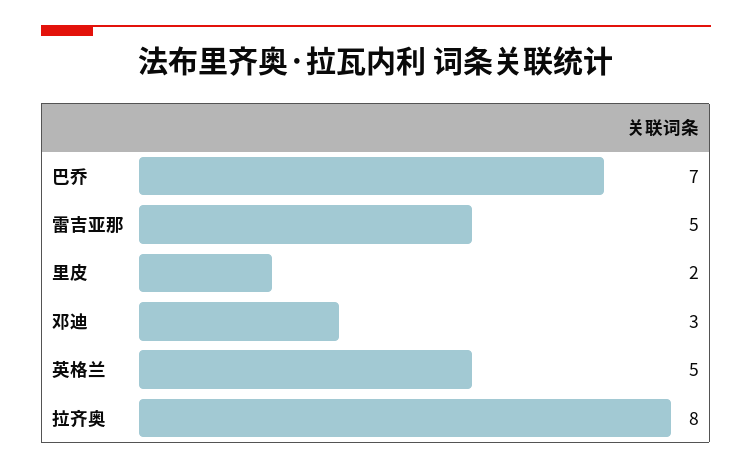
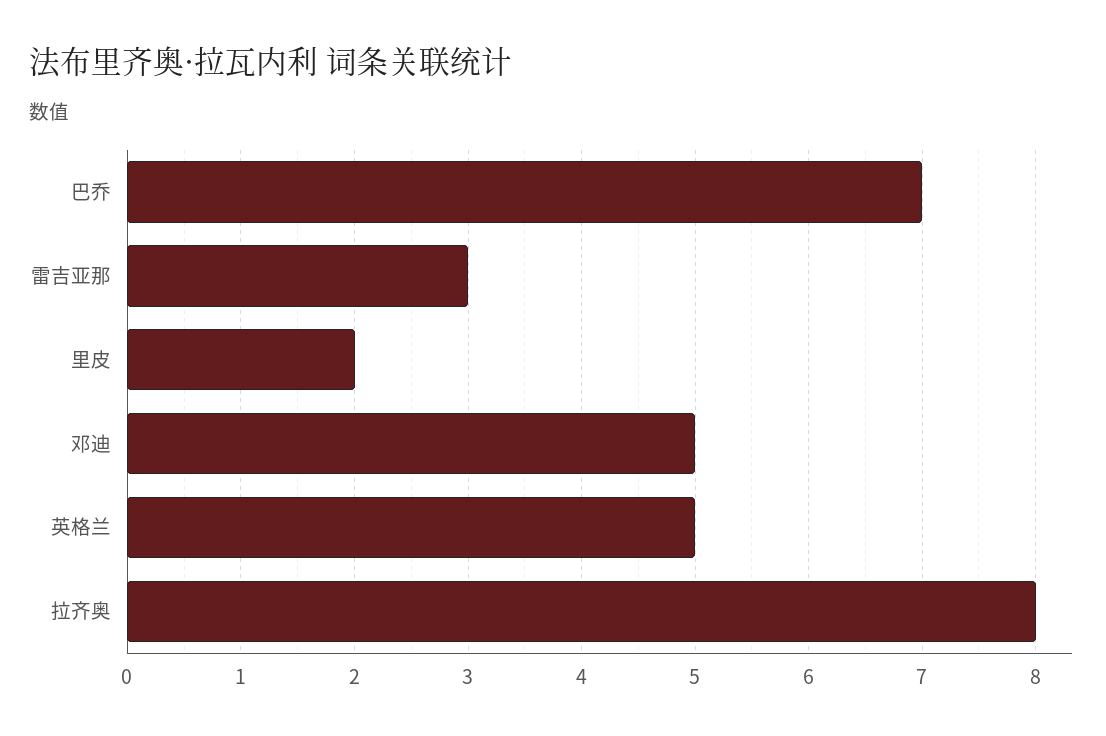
雷吉亚那: 5 -> 3
邓迪: 3 -> 5

